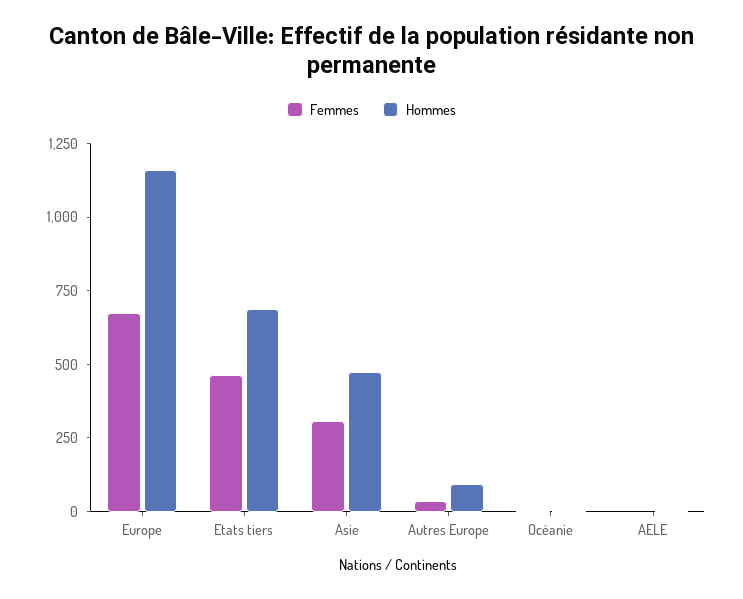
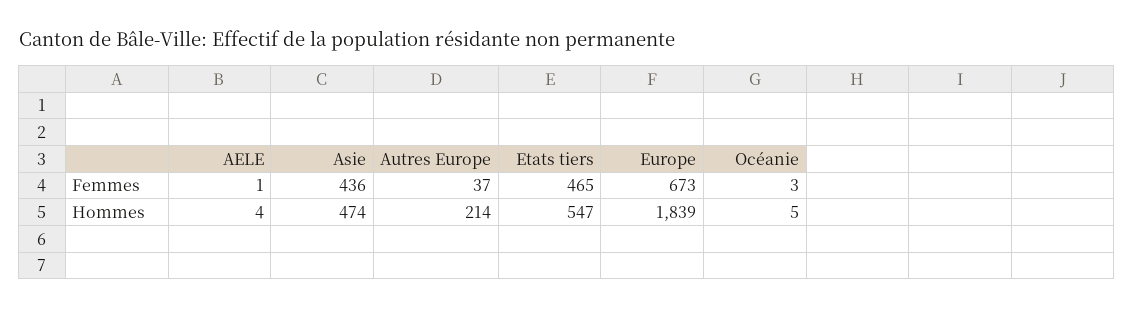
Hommes, Europe: 1150 -> 1839
Hommes, Etats tiers: 700 -> 547
Femmes, Asie: 300 -> 436
Hommes, Autres Europe: 100 -> 214

